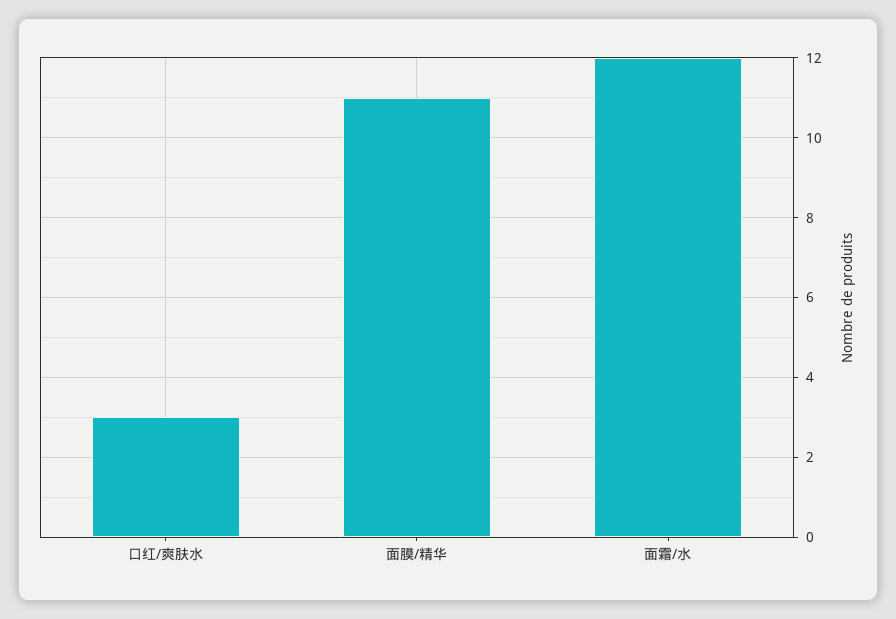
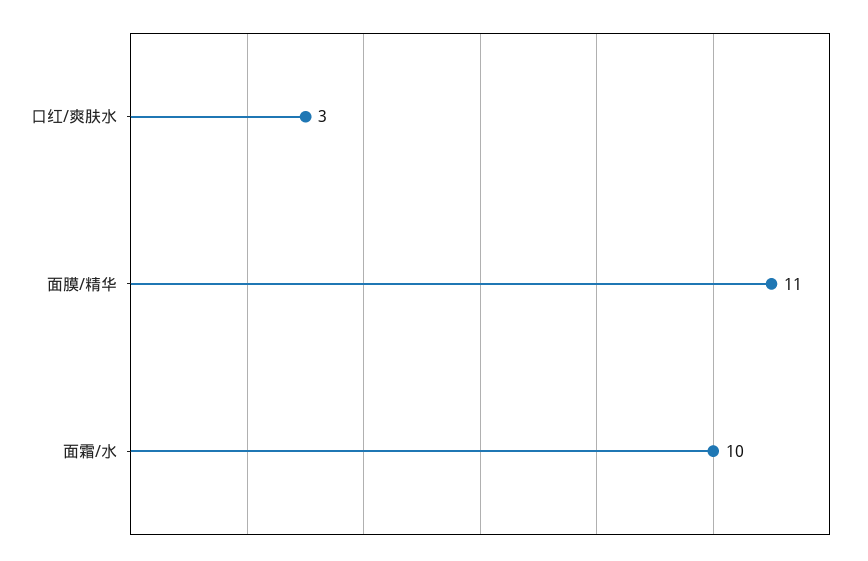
面霜/水: 12 -> 10

